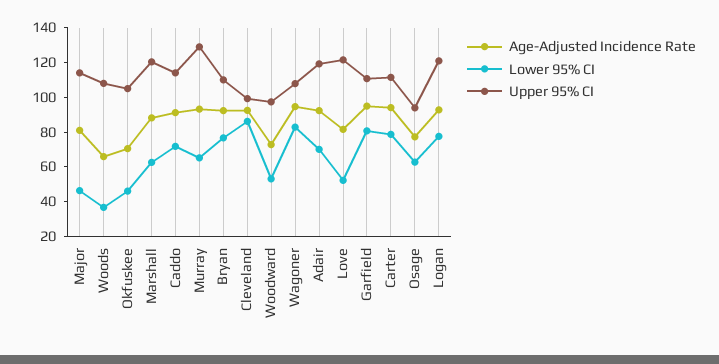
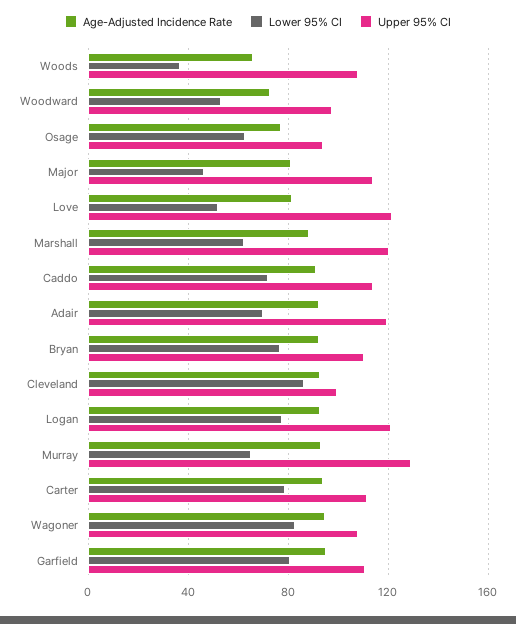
Age-Adjusted Incidence Rate, Okfuskee: 70 -> none
Lower 95% CI, Okfuskee: 45 -> none
Upper 95% CI, Okfuskee: 105 -> none

